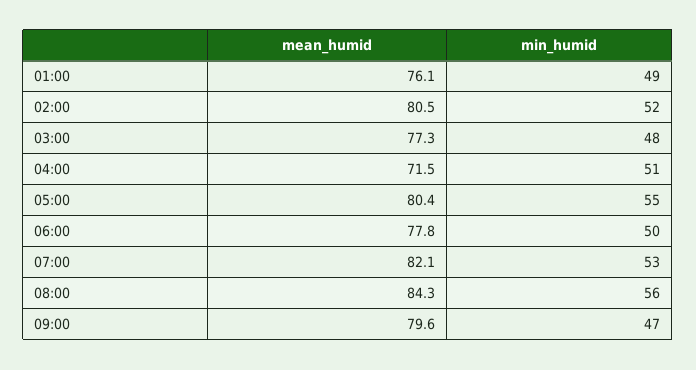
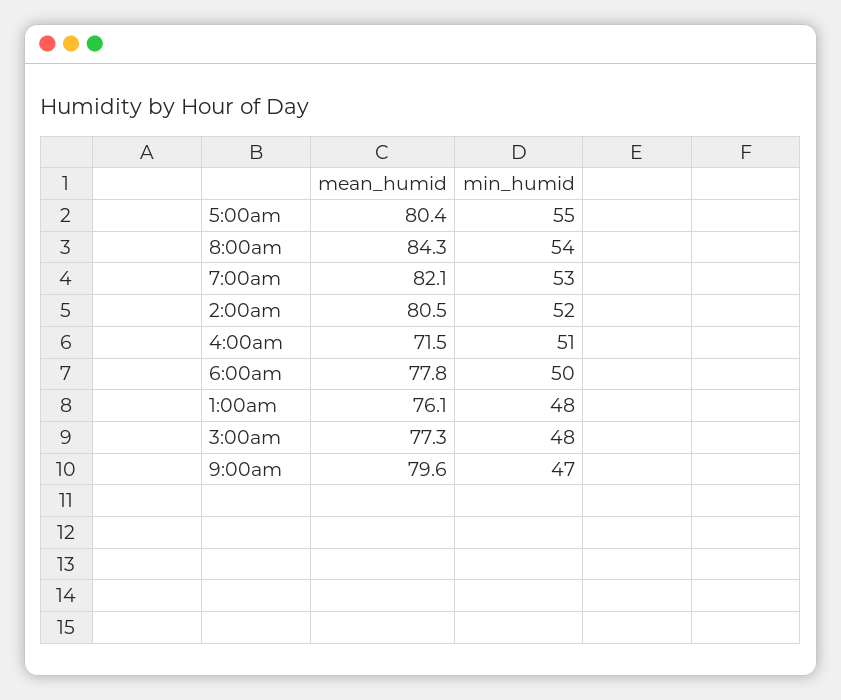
min_humid, 01:00: 49 -> 48
min_humid, 08:00: 56 -> 54

